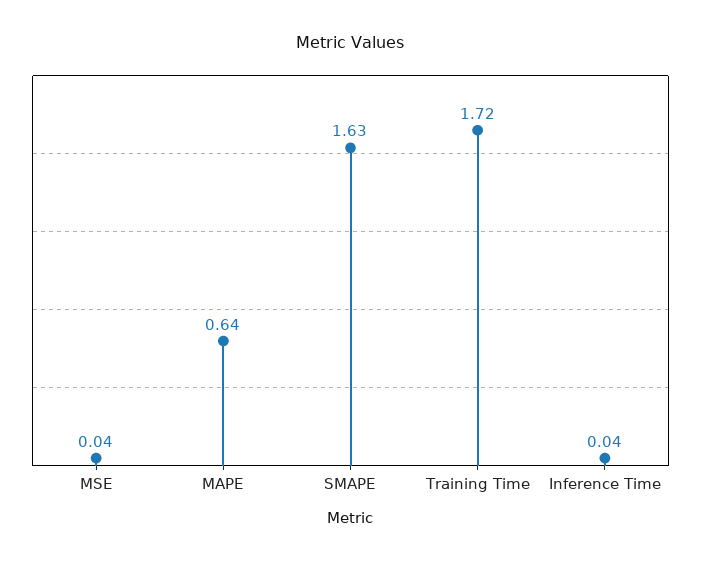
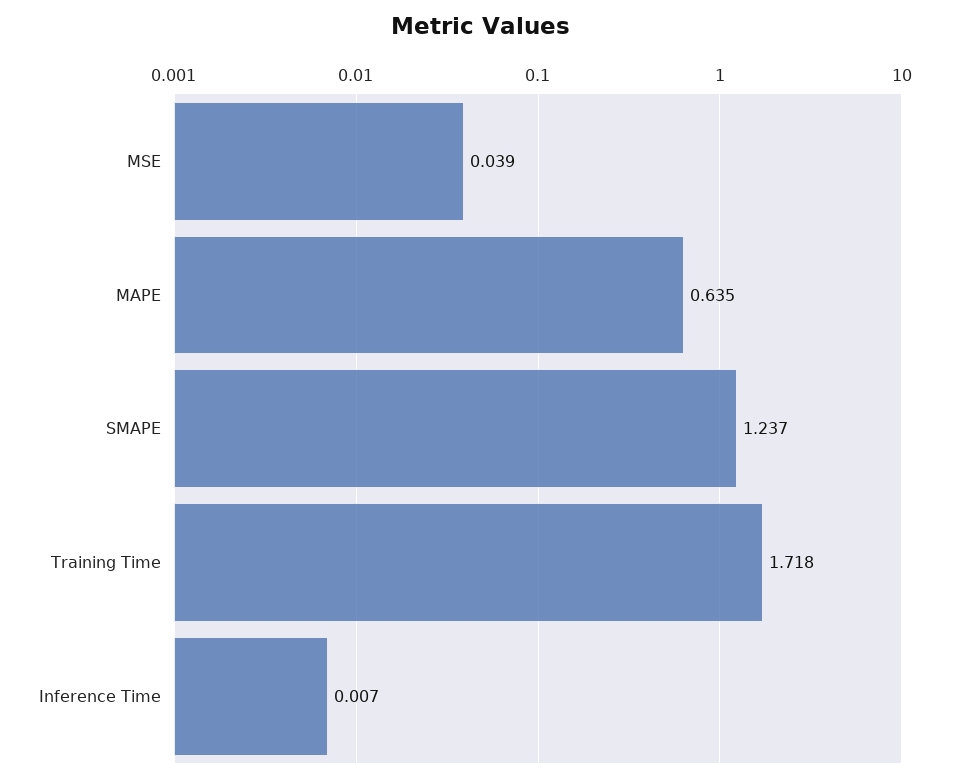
SMAPE: 1.63 -> 1.237
Inference Time: 0.04 -> 0.007

